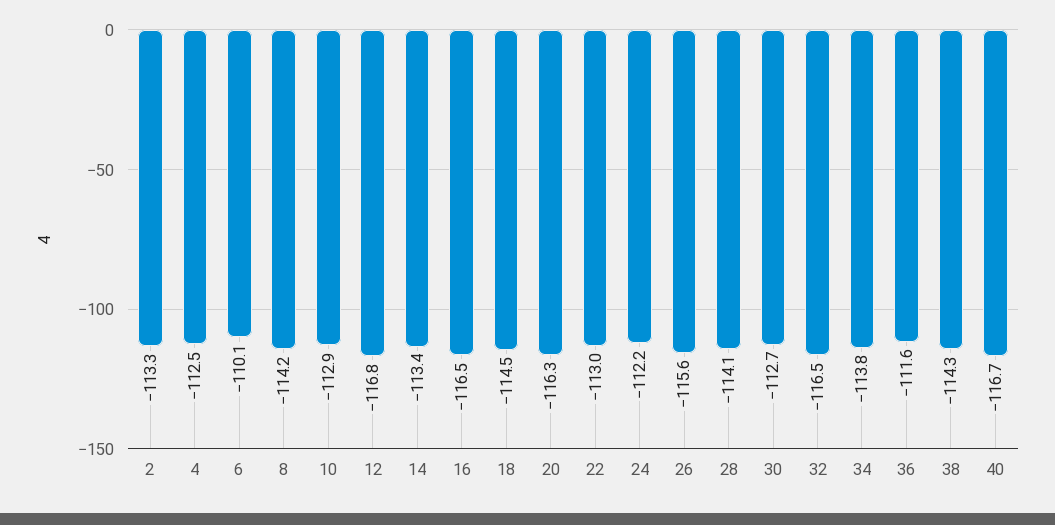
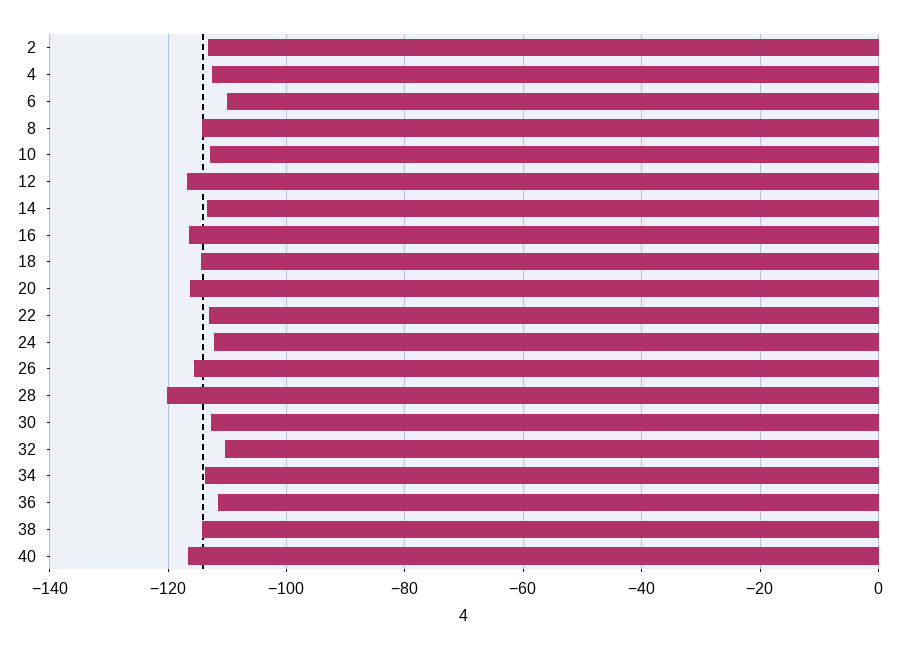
28: -114.1 -> -120
32: -116.5 -> -110

